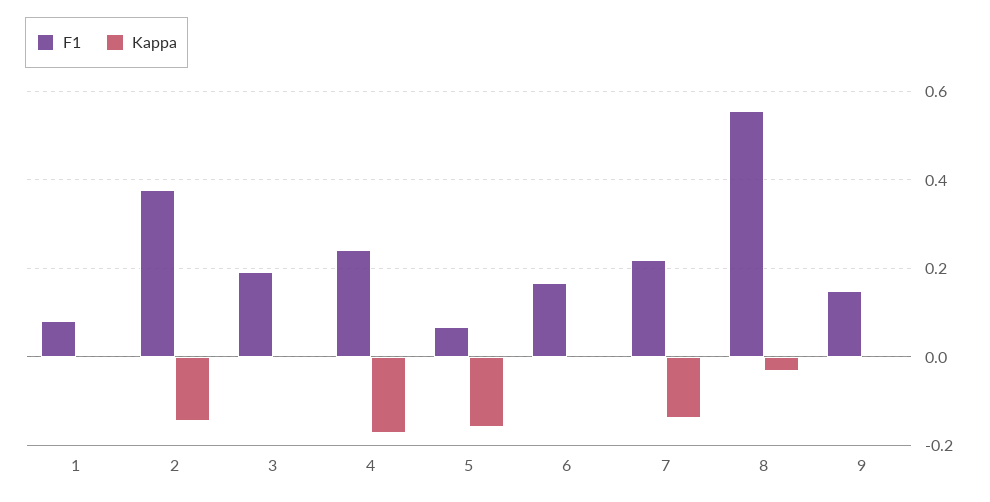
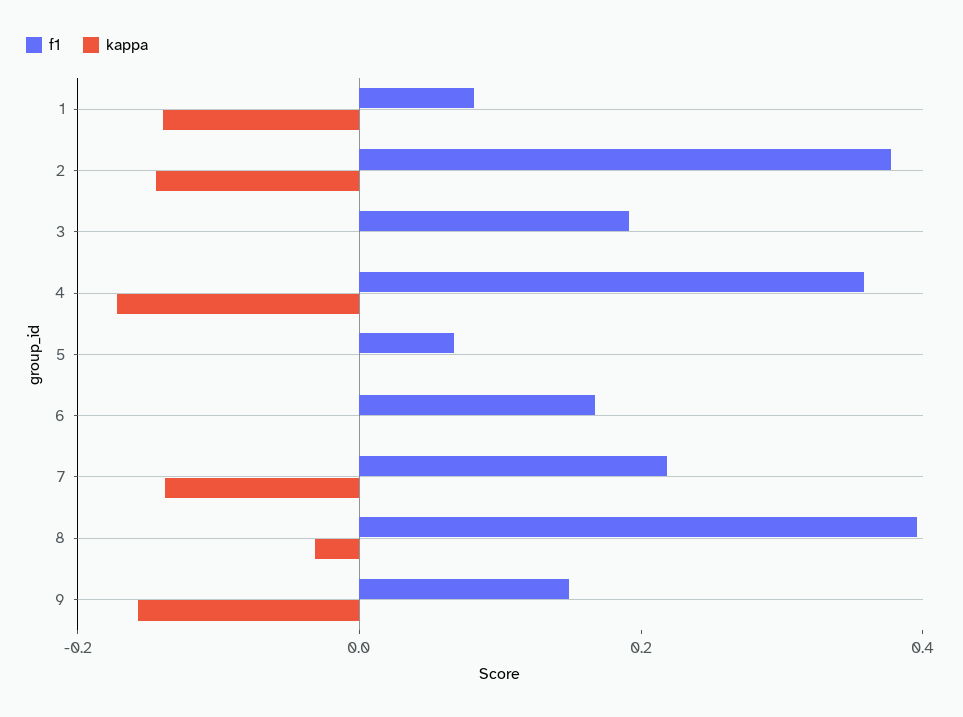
Kappa, 1: 0 -> -0.15
F1, 4: 0.24 -> 0.35
Kappa, 5: -0.16 -> 0
F1, 8: 0.56 -> 0.4
Kappa, 9: 0 -> -0.15

